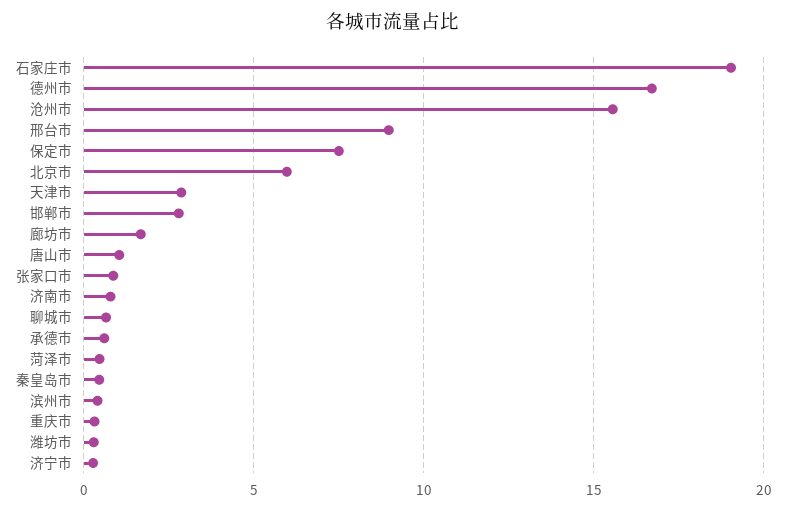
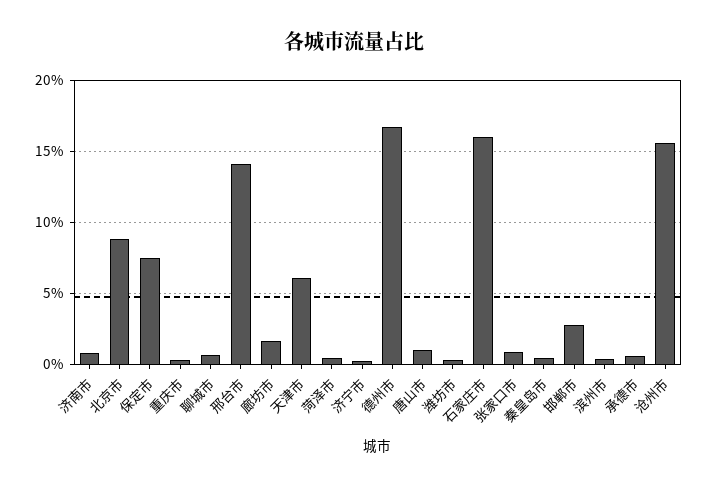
石家庄市: 19 -> 16
邢台市: 9 -> 14
北京市: 6 -> 9
天津市: 3 -> 6

